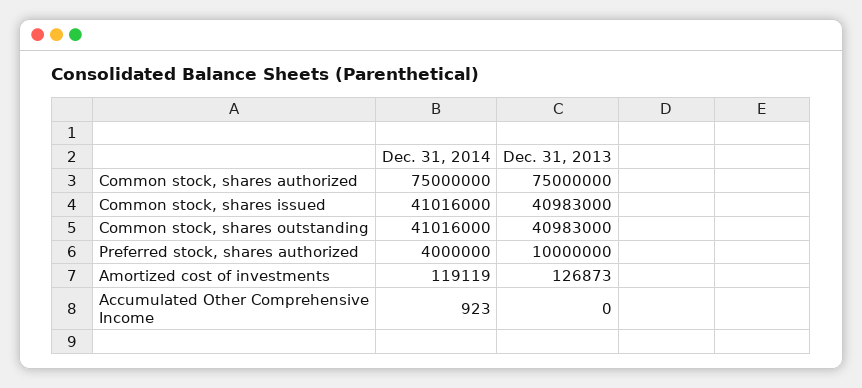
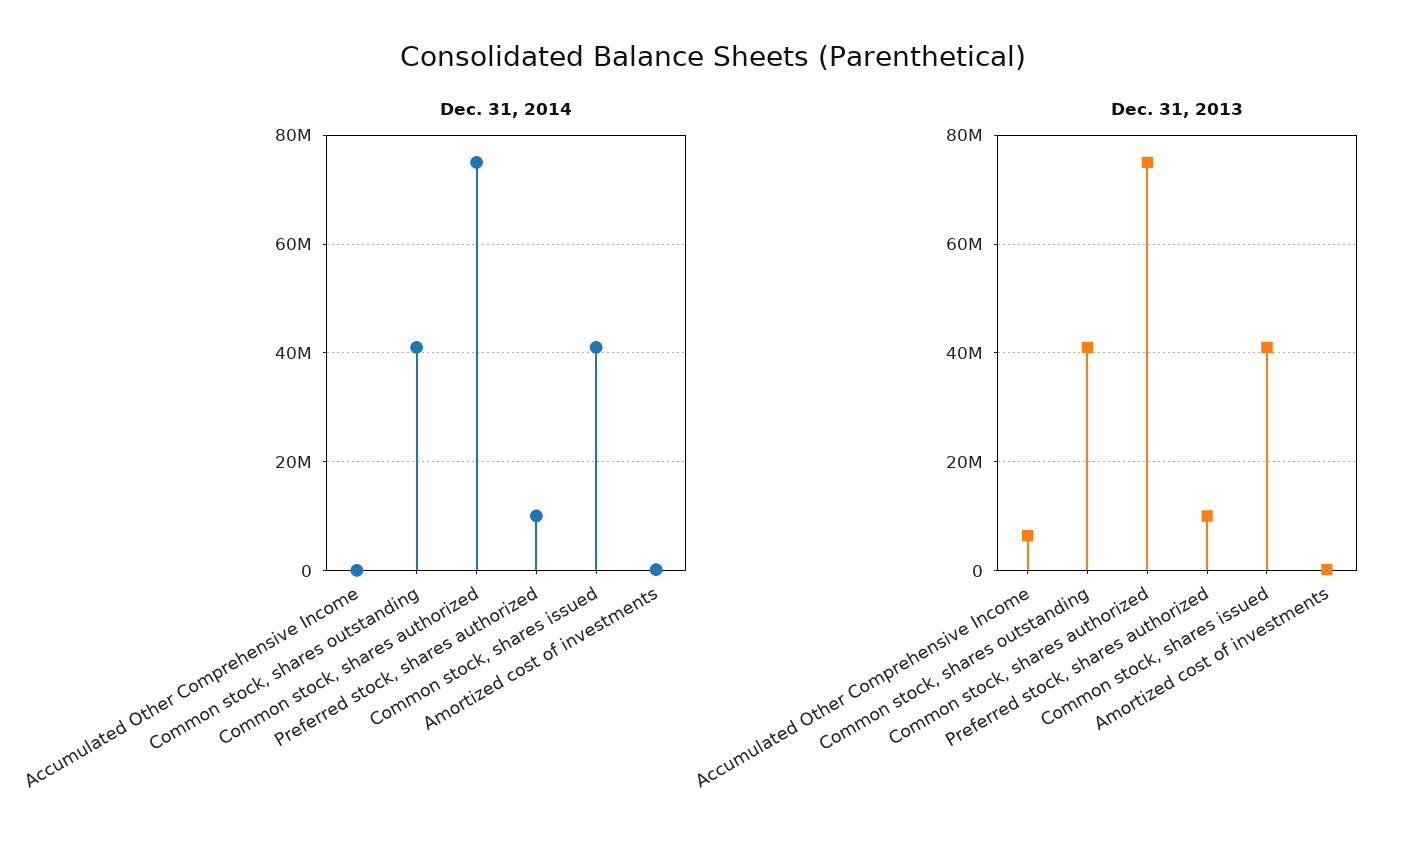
Dec. 31, 2014, Preferred stock, shares authorized: 4000000 -> 10000000
Dec. 31, 2013, Accumulated Other Comprehensive Income: 0 -> 6000000

